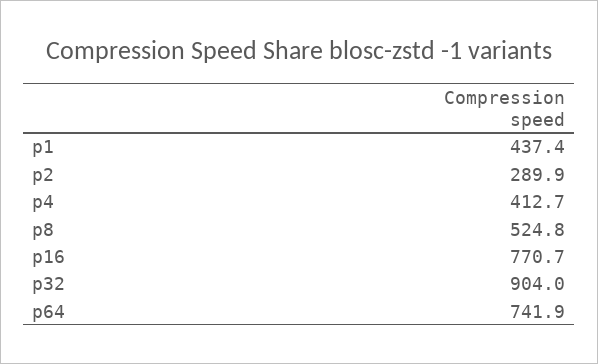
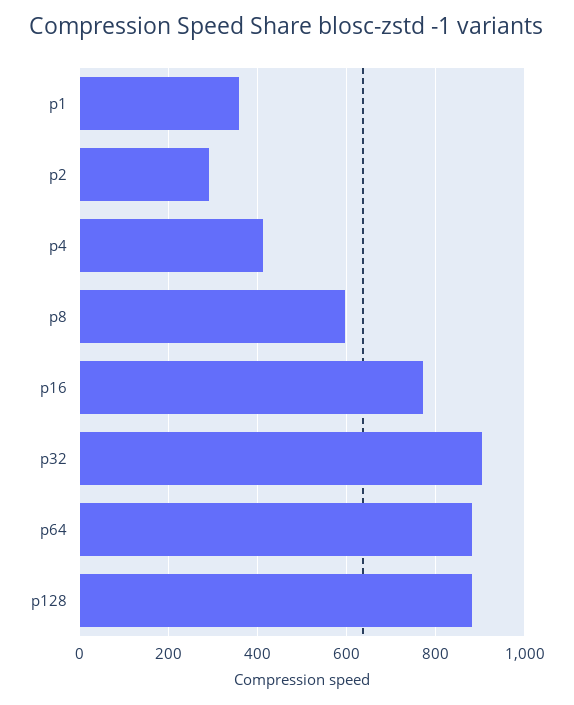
p1: 437.4 -> 360
p8: 524.8 -> 600
p64: 741.9 -> 880
p128: none -> 880

